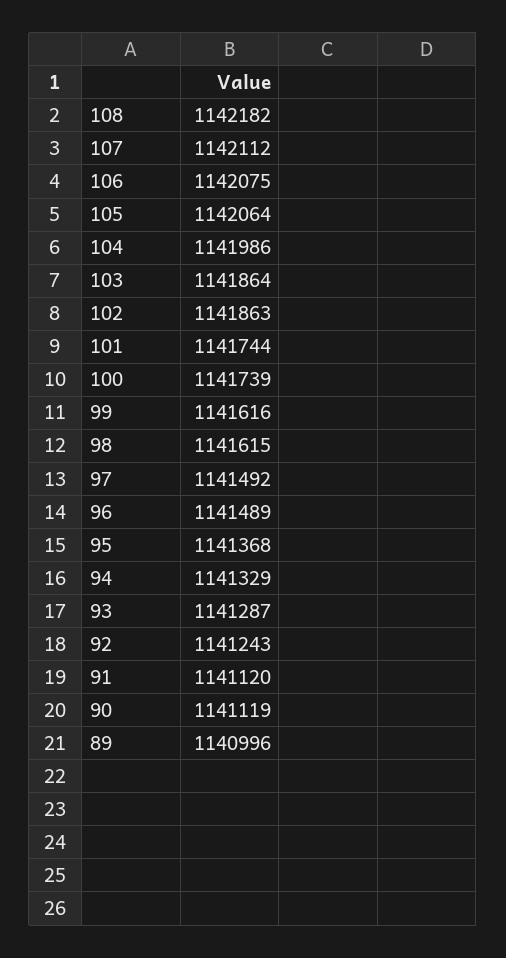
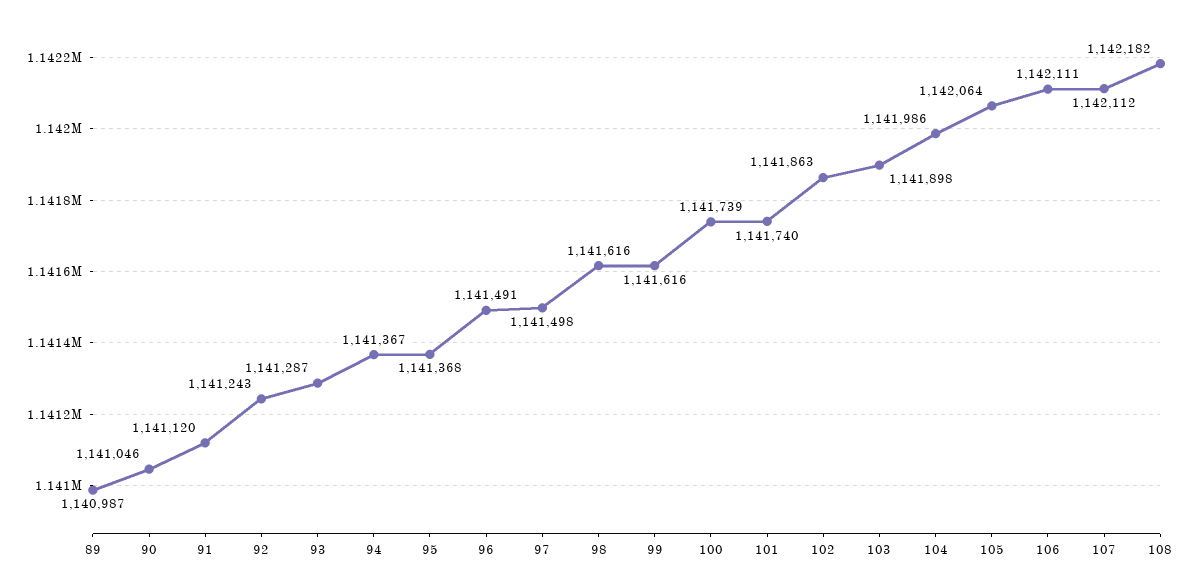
106: 1142075 -> 1142111
103: 1141864 -> 1141898
101: 1141744 -> 1141740
98: 1141615 -> 1141616
97: 1141492 -> 1141498
96: 1141489 -> 1141491
94: 1141329 -> 1141367
90: 1141119 -> 1141046
89: 1140996 -> 1140987

